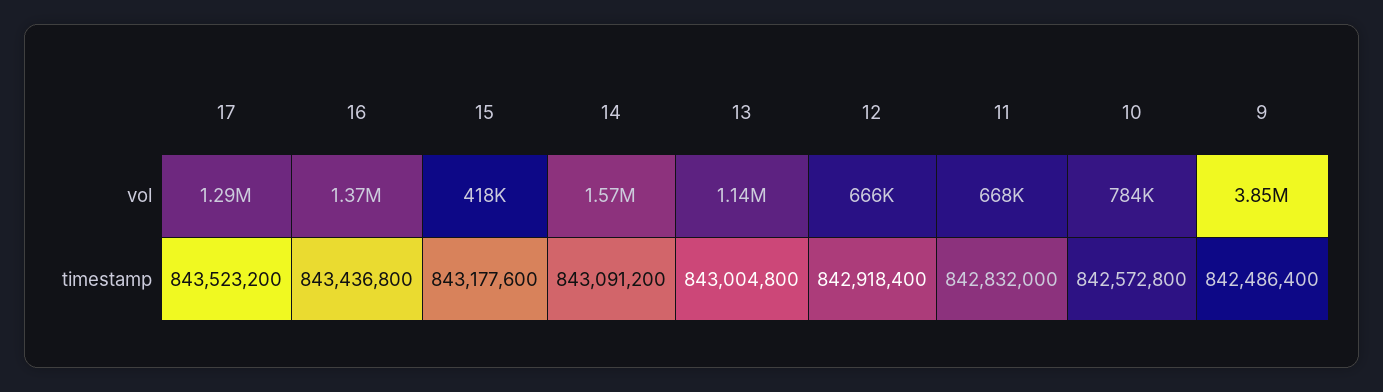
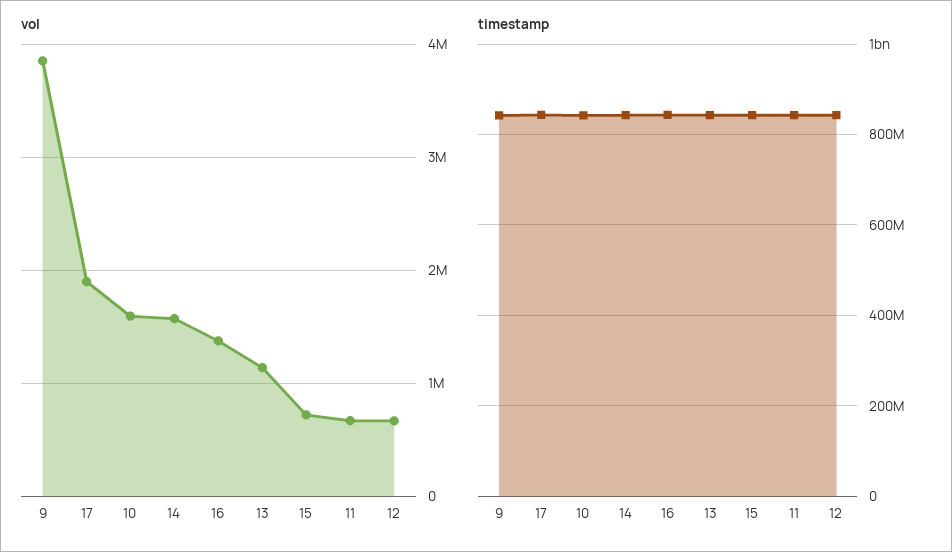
vol, 17: 1290000 -> 1900000
vol, 15: 418000 -> 700000
vol, 10: 784000 -> 1600000

